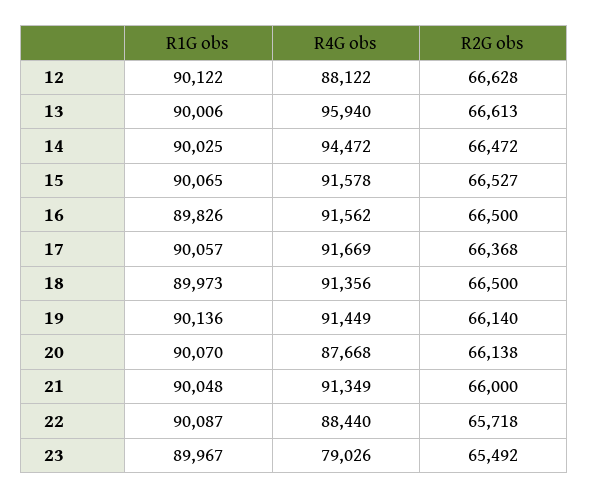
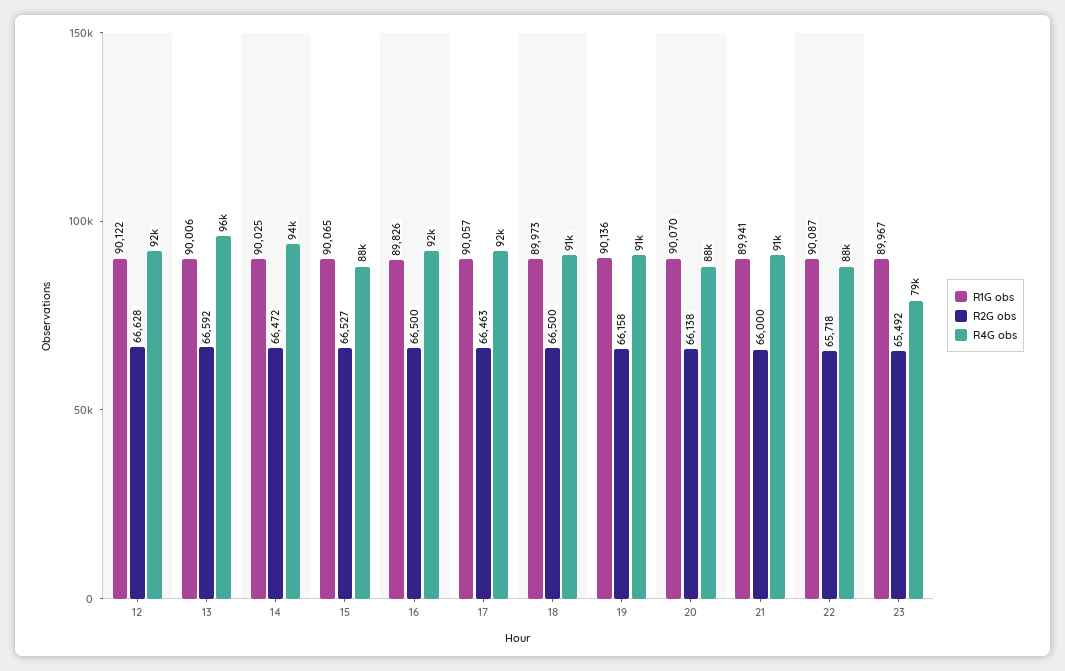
R4G obs, 12: 88122 -> 92000
R2G obs, 13: 66613 -> 66592
R4G obs, 15: 91578 -> 88000
R2G obs, 17: 66368 -> 66463
R2G obs, 19: 66140 -> 66158
R1G obs, 21: 90048 -> 89941

